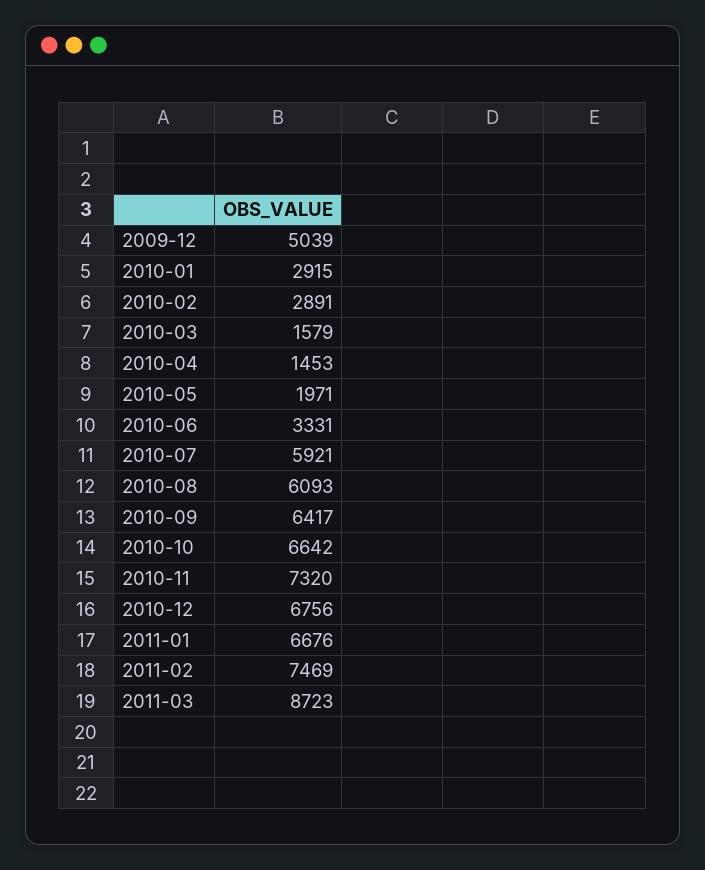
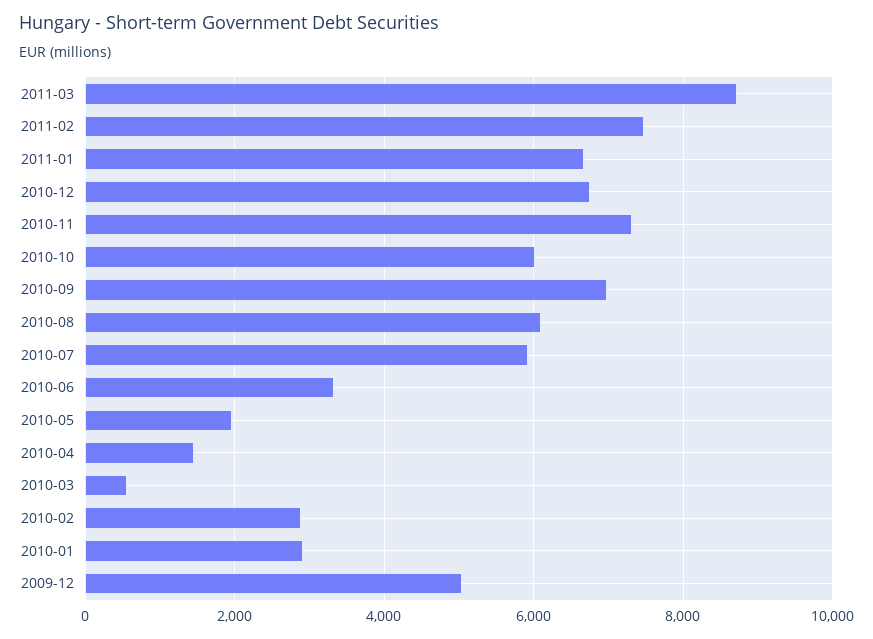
2010-03: 1579 -> 600
2010-09: 6417 -> 7000
2010-10: 6642 -> 6000

